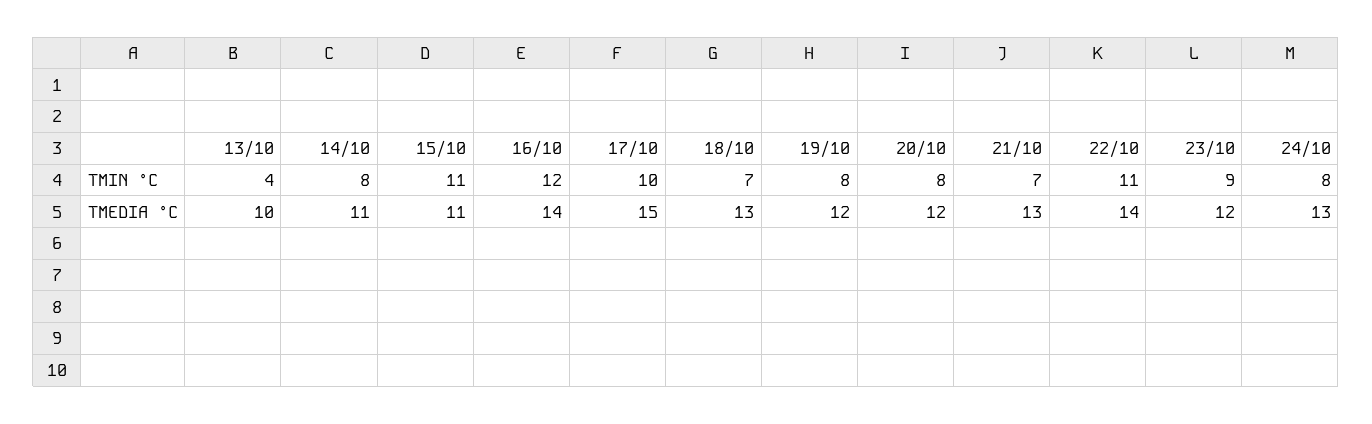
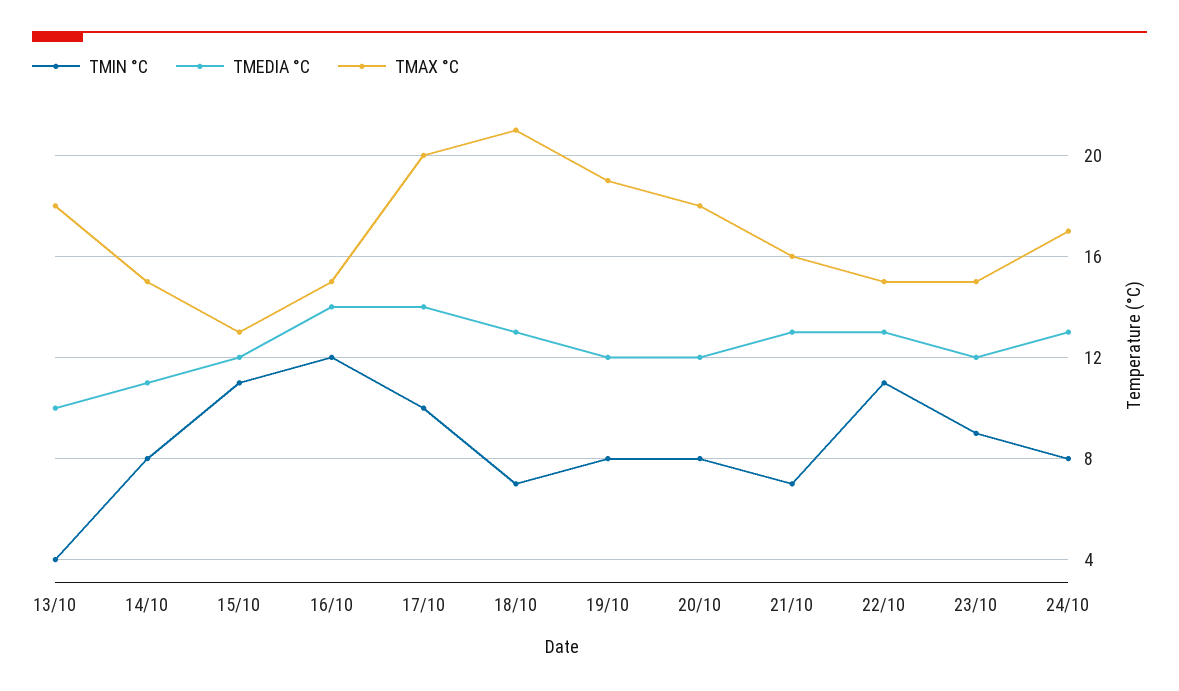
TMEDIA °C, 15/10: 11 -> 12
TMEDIA °C, 17/10: 15 -> 14
TMEDIA °C, 22/10: 14 -> 13
TMAX °C, 13/10: none -> 18
TMAX °C, 14/10: none -> 15
TMAX °C, 15/10: none -> 13
TMAX °C, 16/10: none -> 15
TMAX °C, 17/10: none -> 20
TMAX °C, 18/10: none -> 21
TMAX °C, 19/10: none -> 19
TMAX °C, 20/10: none -> 18
TMAX °C, 21/10: none -> 16
TMAX °C, 22/10: none -> 15
TMAX °C, 23/10: none -> 15
TMAX °C, 24/10: none -> 17

